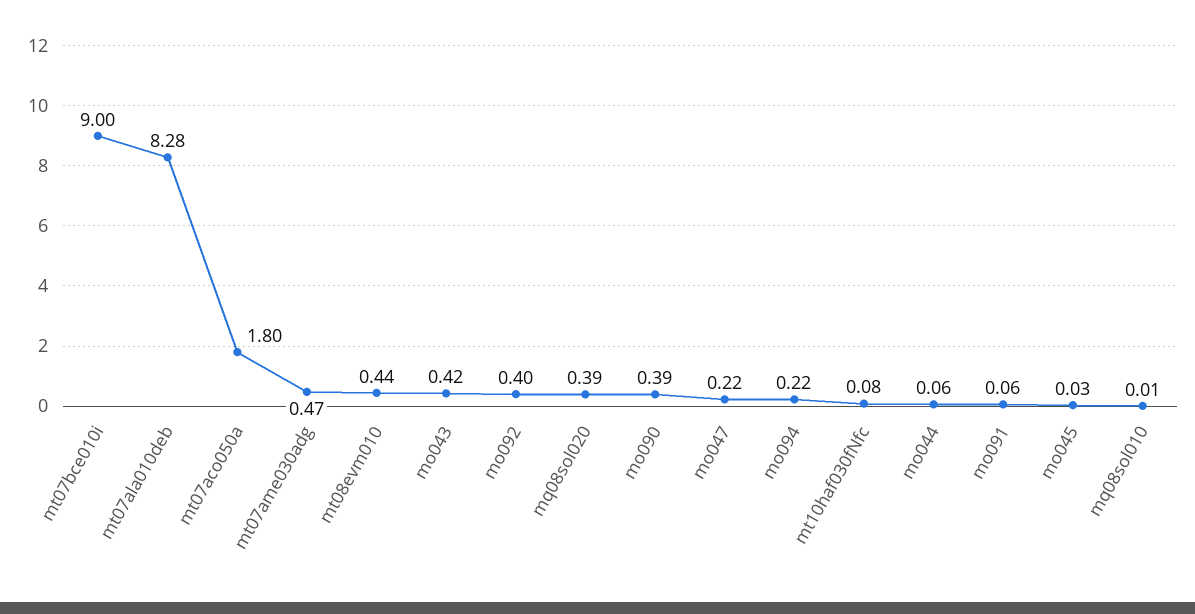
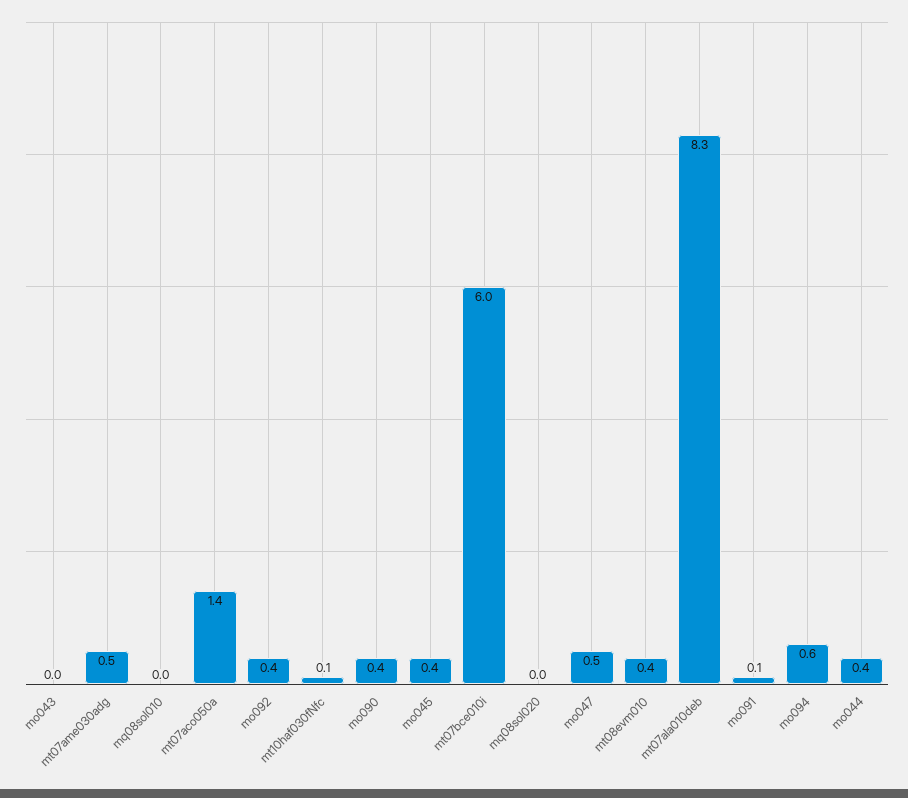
mt07bce010i: 9 -> 6
mt07aco050a: 1.8 -> 1.4
mo043: 0.42 -> 0
mq08sol020: 0.39 -> 0
mo047: 0.22 -> 0.5
mo094: 0.22 -> 0.6
mo044: 0.06 -> 0.4
mo045: 0.03 -> 0.4

